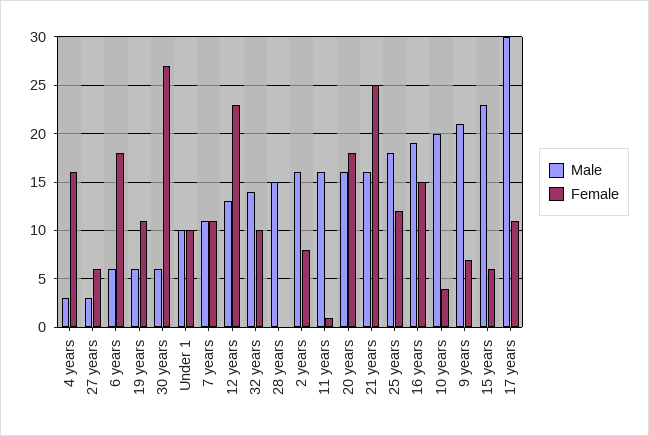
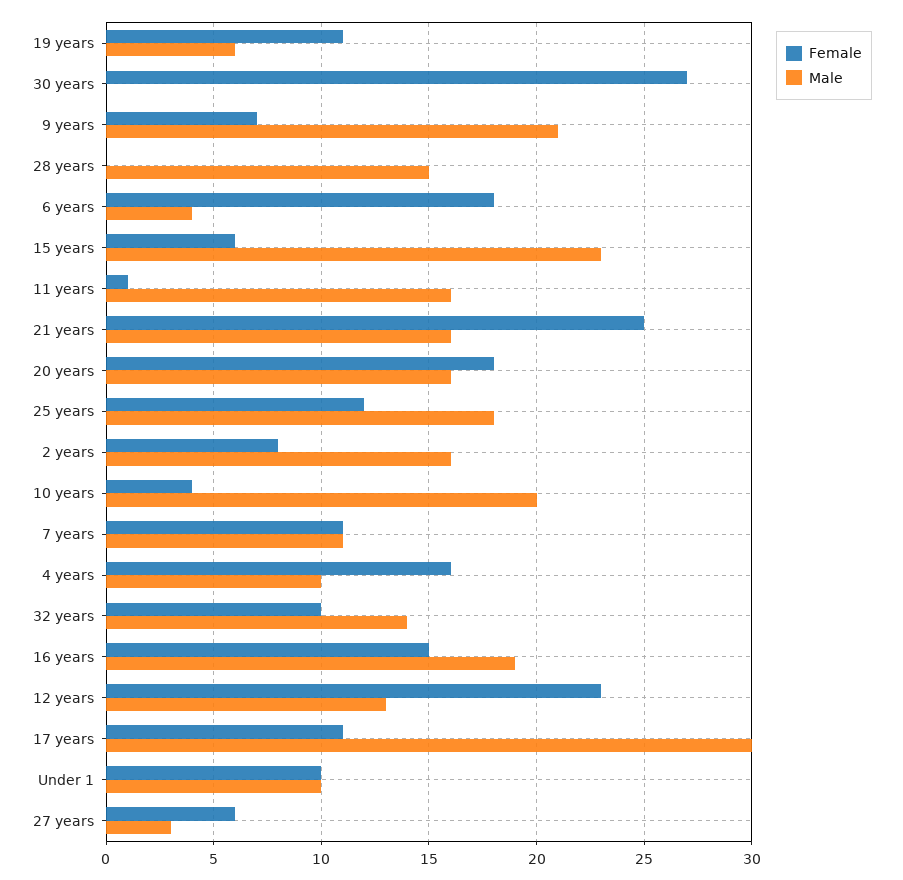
Male, 4 years: 3 -> 10
Male, 6 years: 6 -> 4
Male, 30 years: 6 -> 0

